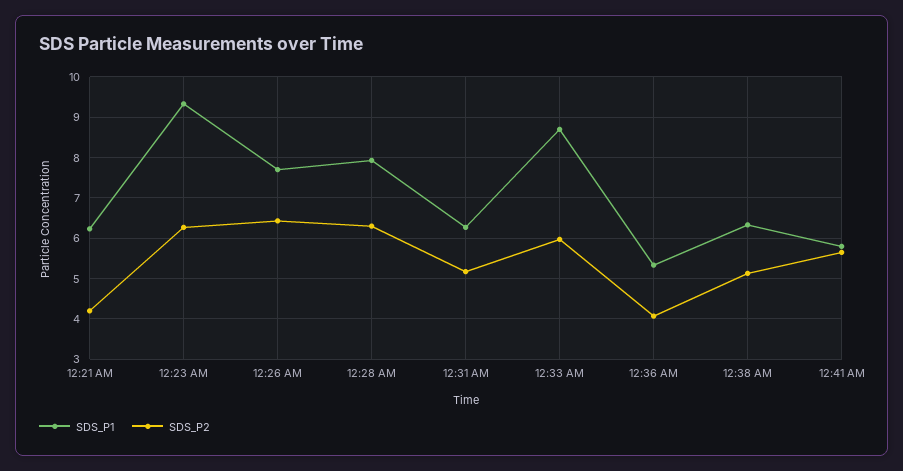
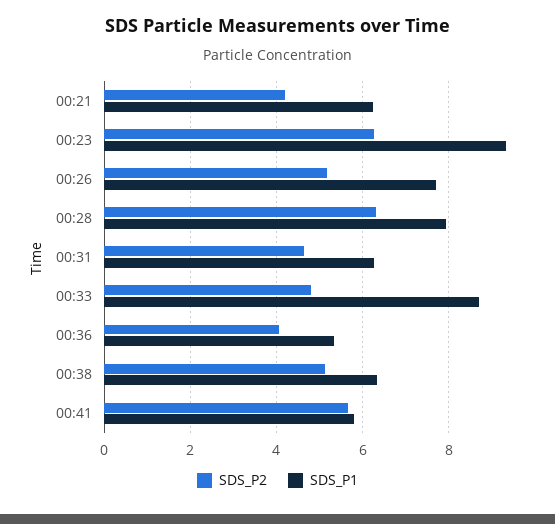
SDS_P2, 12:26 AM: 6.4 -> 5.2
SDS_P2, 12:31 AM: 5.2 -> 4.6
SDS_P2, 12:33 AM: 6 -> 4.8

